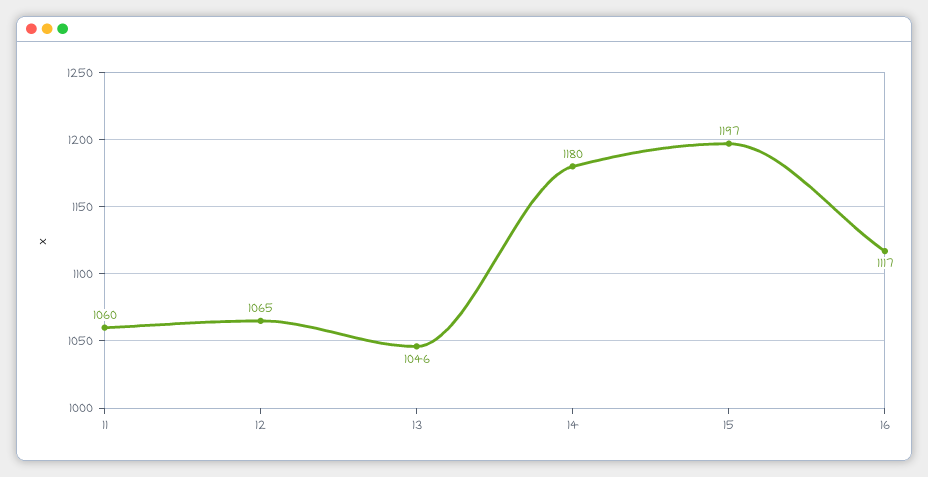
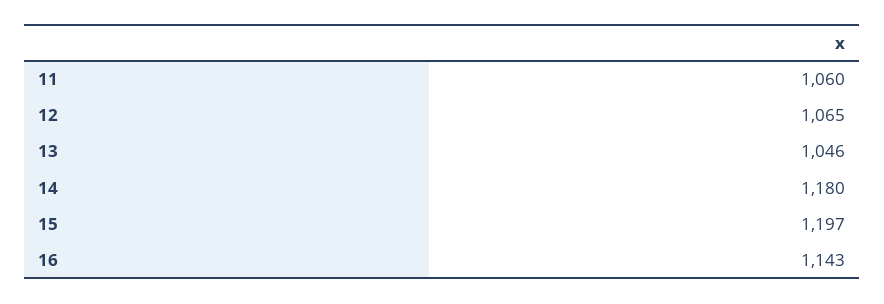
16: 1117 -> 1143

